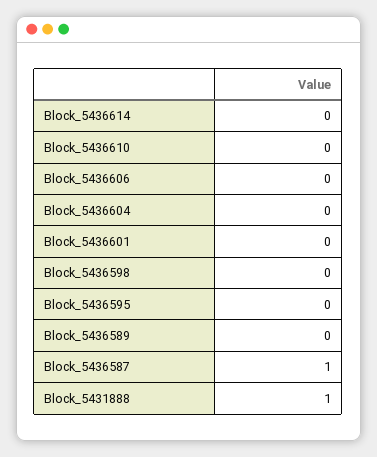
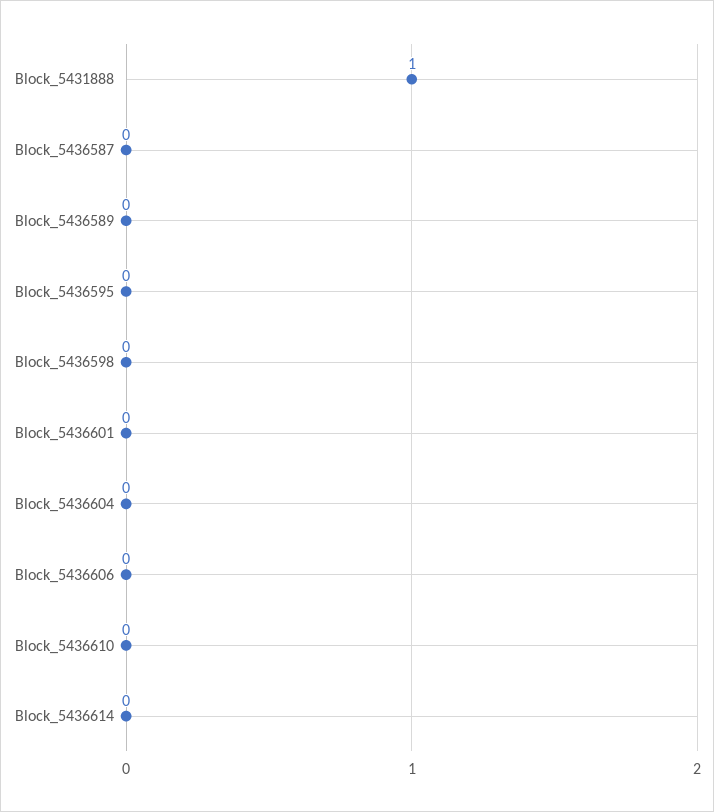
Block_5436587: 1 -> 0

